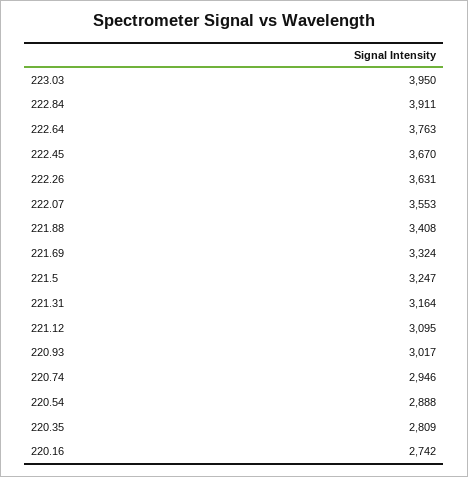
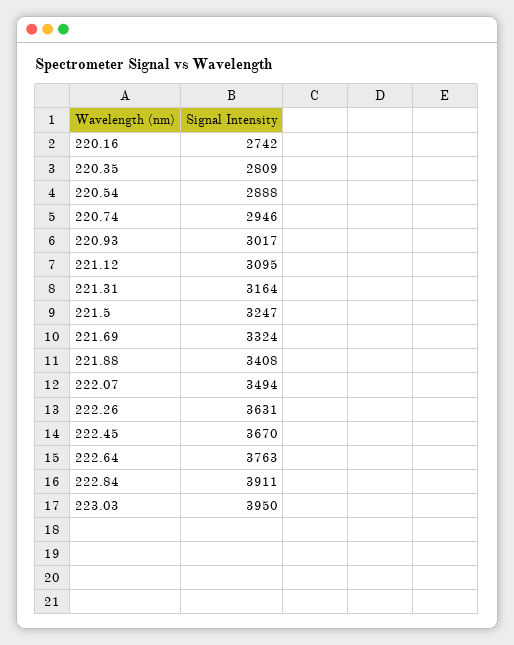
222.07: 3553 -> 3494

